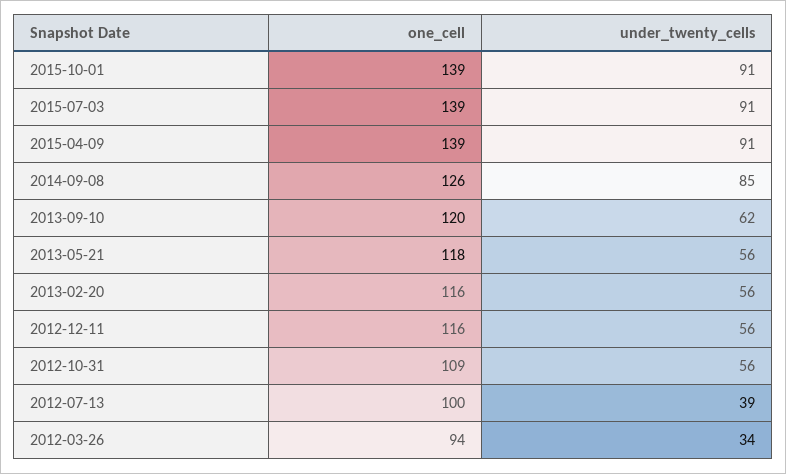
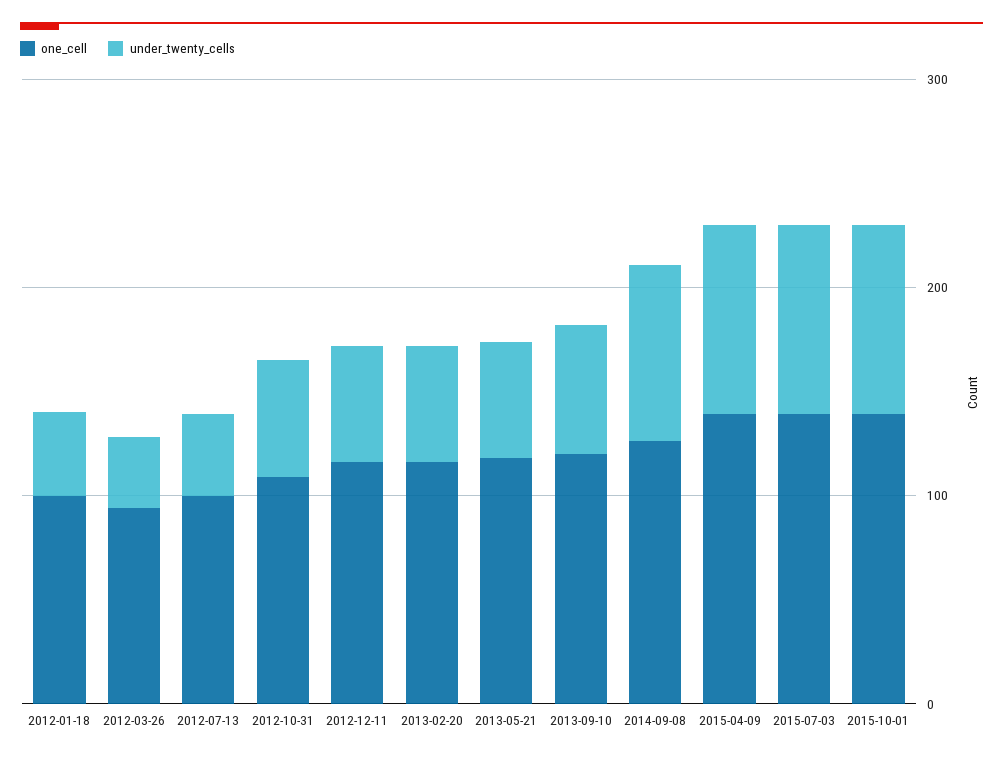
one_cell, 2012-01-18: none -> 100
under_twenty_cells, 2012-01-18: none -> 40

